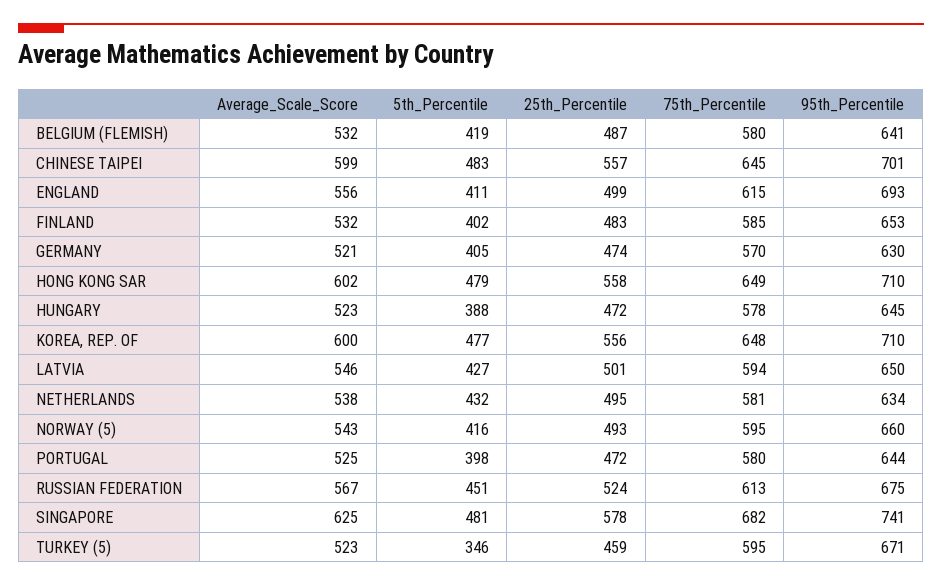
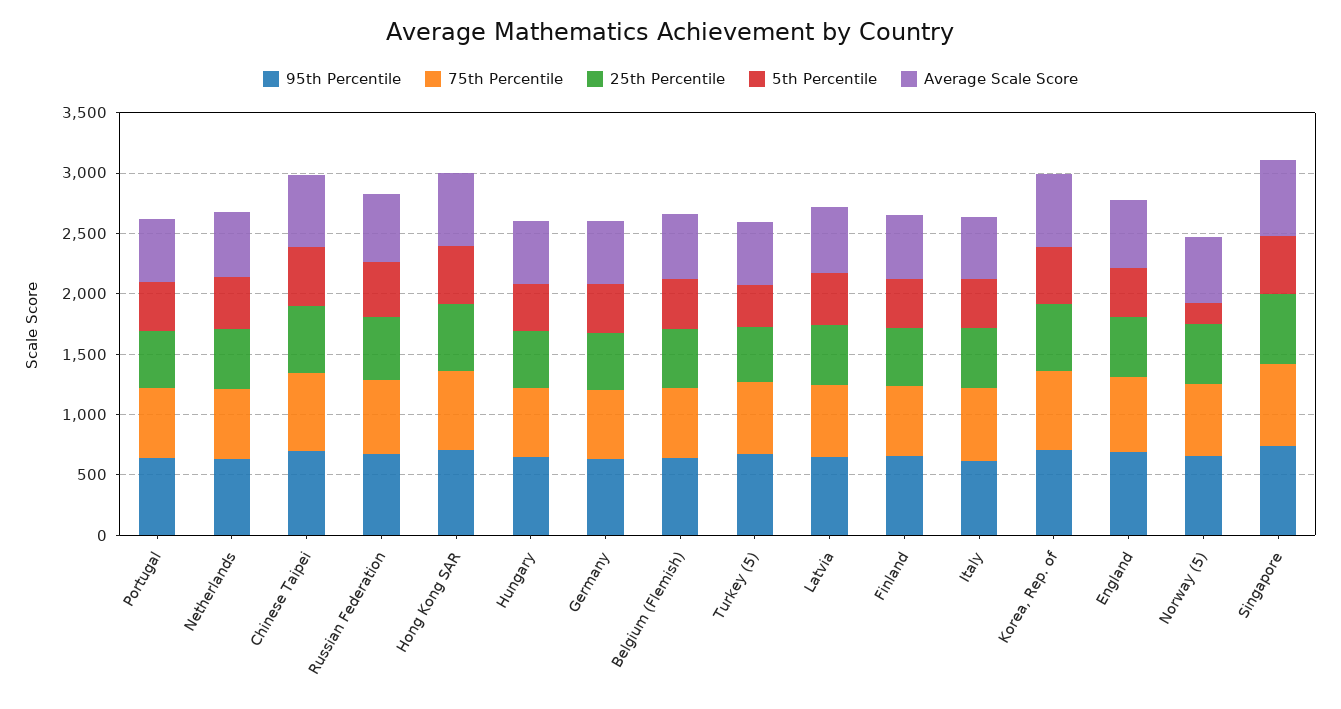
5th_Percentile, NORWAY (5): 416 -> 200
95th_Percentile, Italy: none -> 600
75th_Percentile, Italy: none -> 600
25th_Percentile, Italy: none -> 500
5th_Percentile, Italy: none -> 400
Average_Scale_Score, Italy: none -> 500

